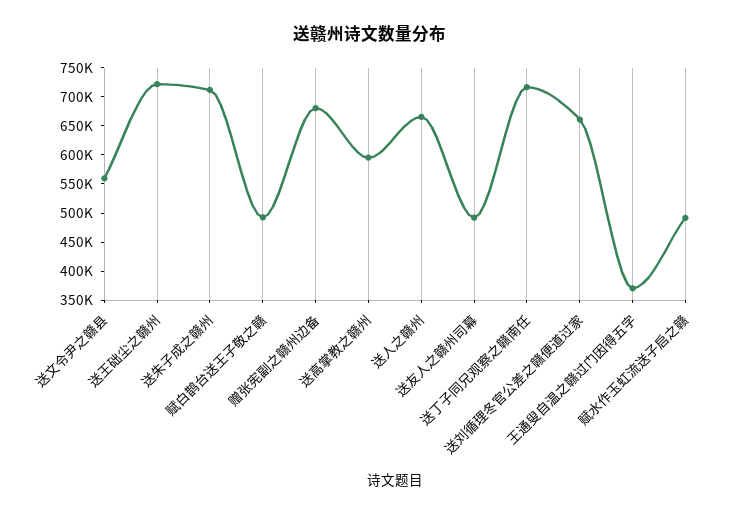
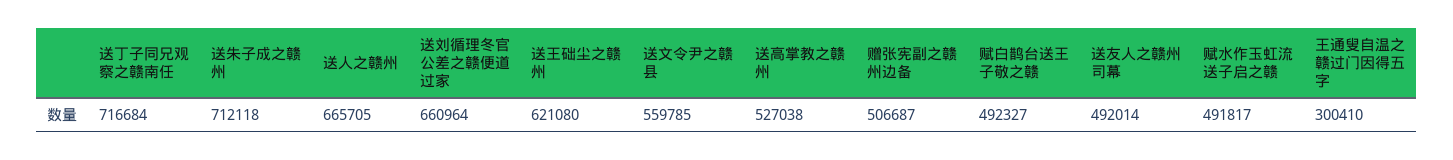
送王础尘之赣州: 725000 -> 621080
赠张宪副之赣州边备: 675000 -> 506687
送高掌教之赣州: 600000 -> 527038
王通叟自温之赣过门因得五字: 375000 -> 300410

